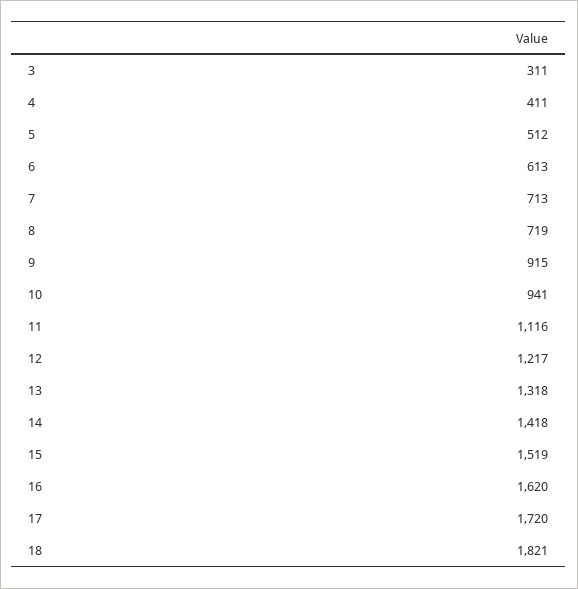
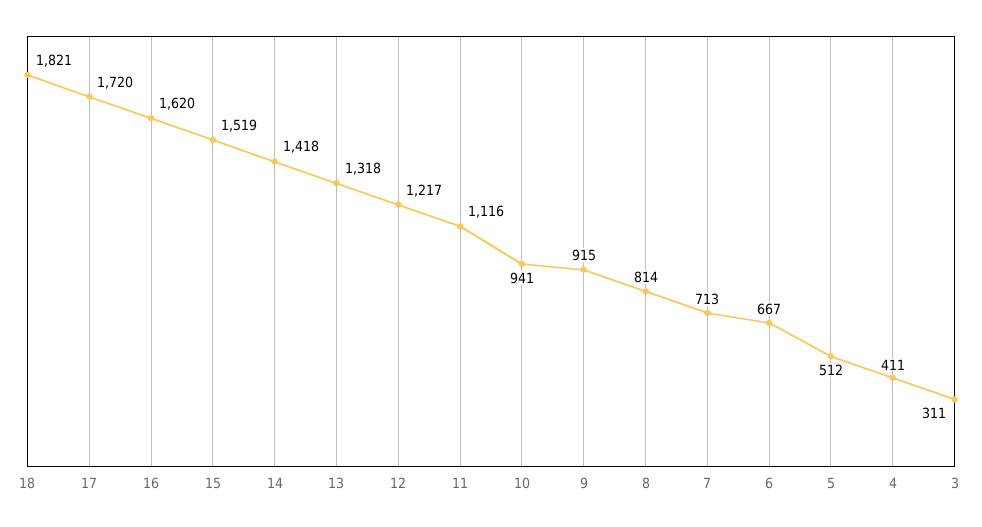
6: 613 -> 667
8: 719 -> 814

